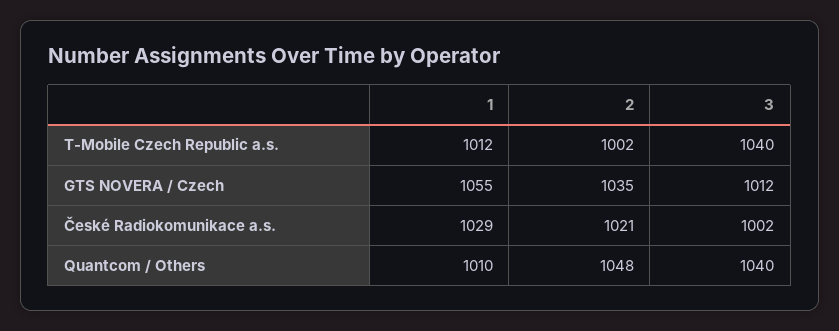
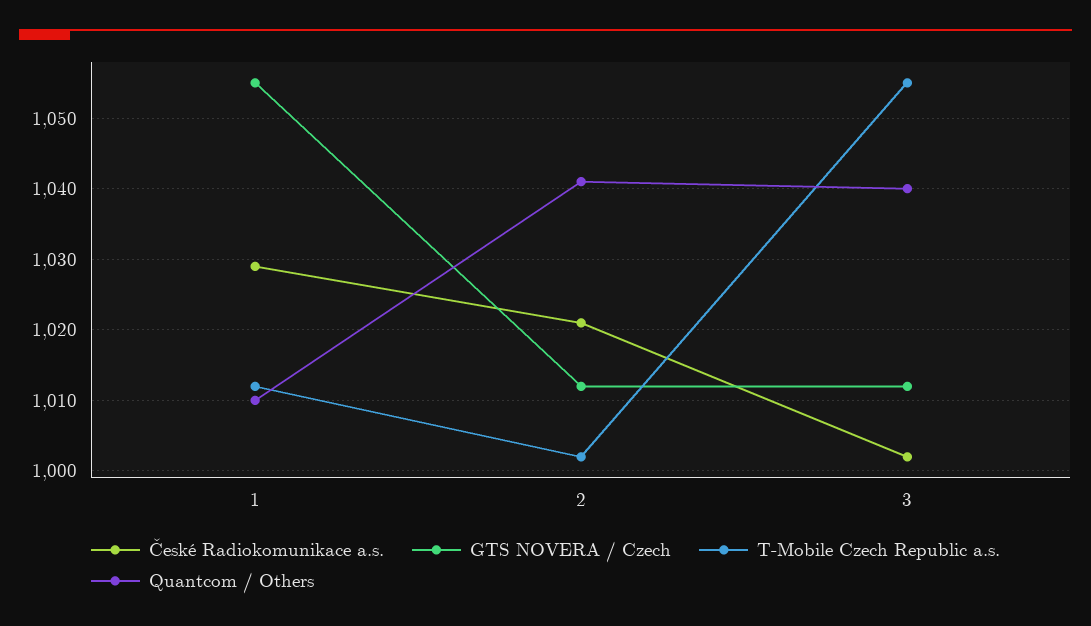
T-Mobile Czech Republic a.s., 3: 1040 -> 1055
GTS NOVERA / Czech, 2: 1035 -> 1012
Quantcom / Others, 2: 1048 -> 1041

